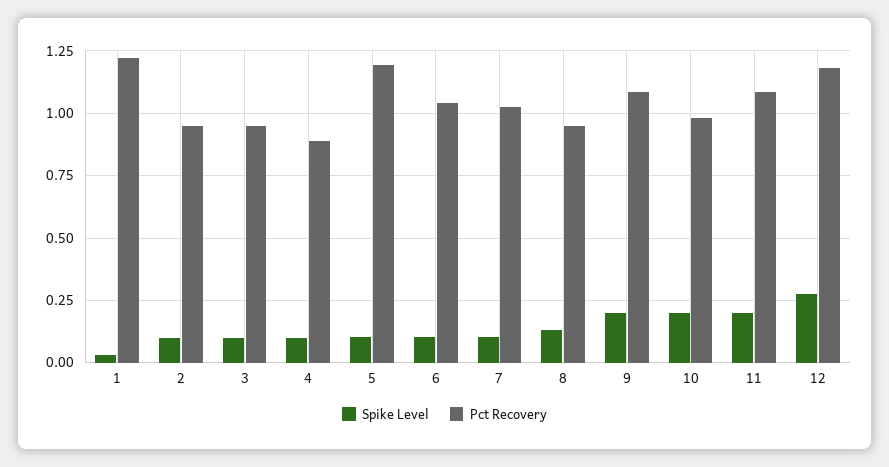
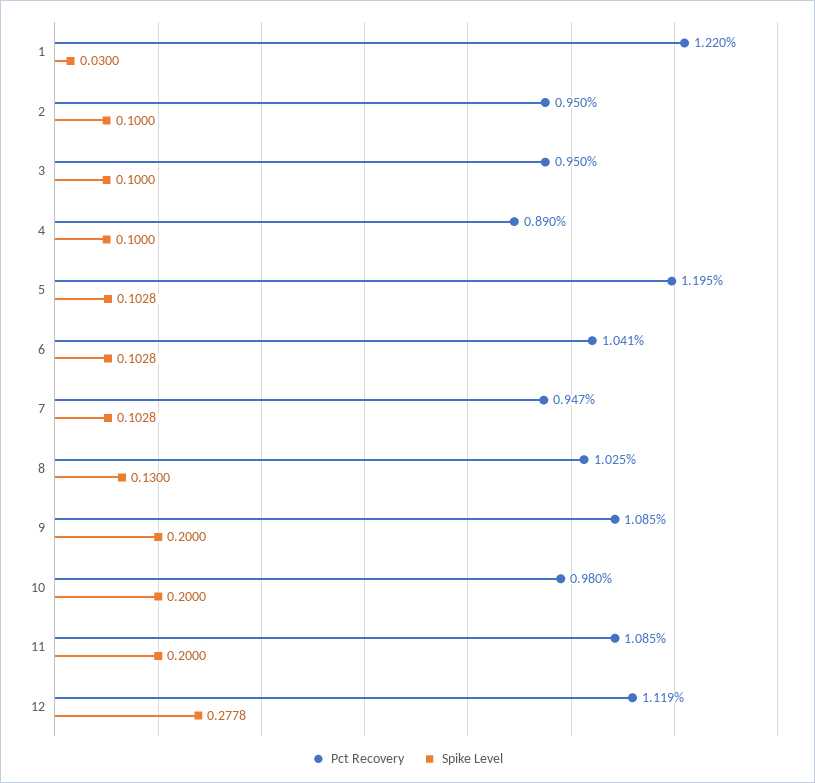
Pct Recovery, 7: 1.025 -> 0.947
Pct Recovery, 8: 0.95 -> 1.025
Pct Recovery, 12: 1.175 -> 1.119

